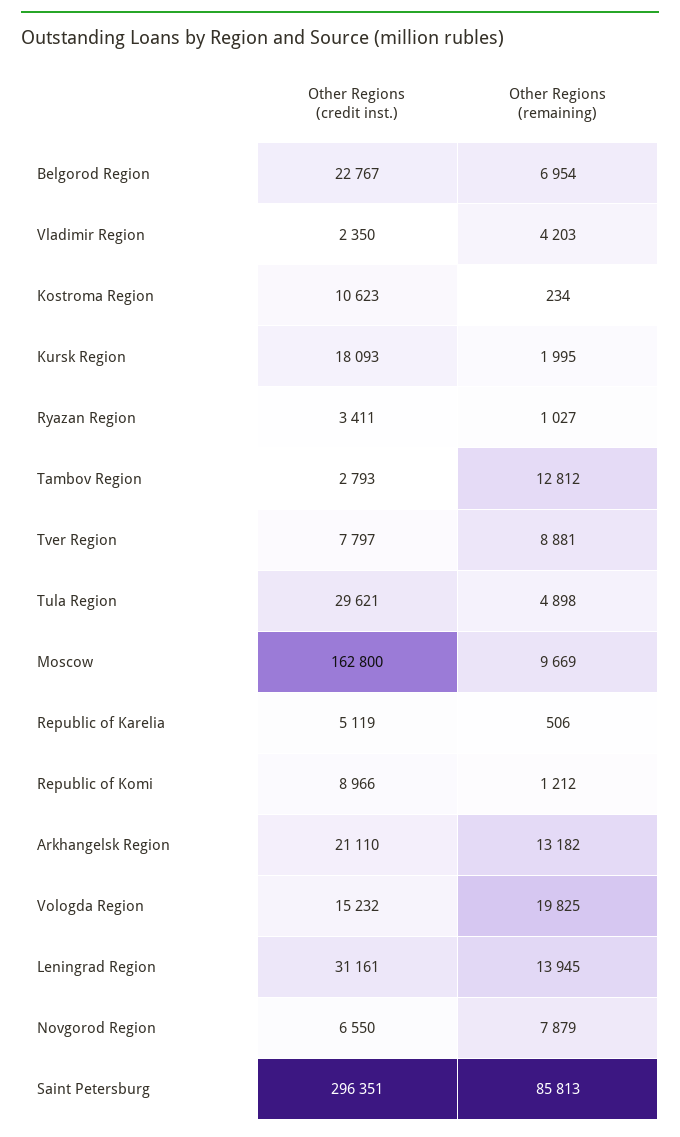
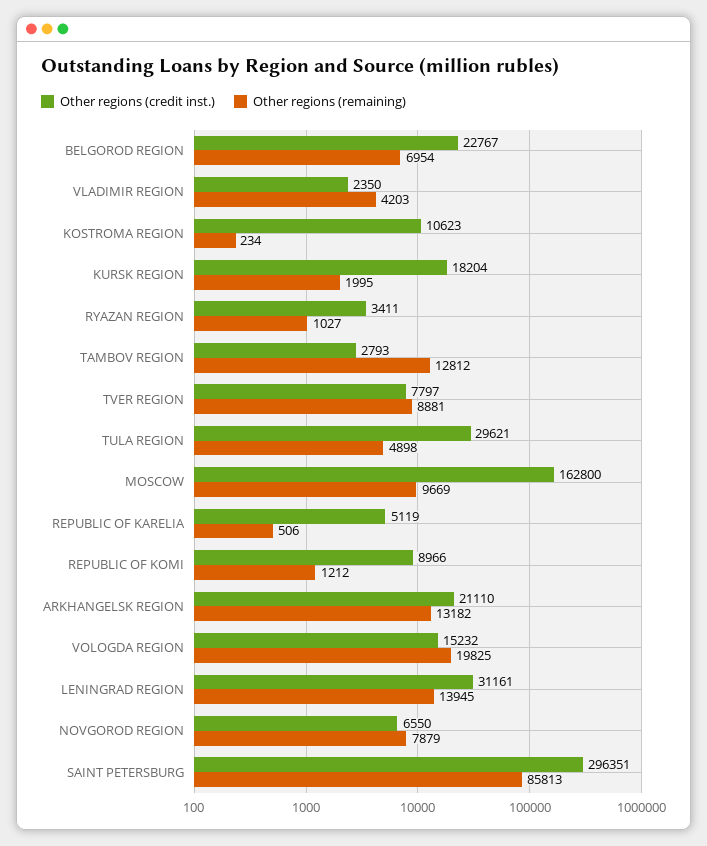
Other Regions (credit inst.), Kursk Region: 18093 -> 18204

